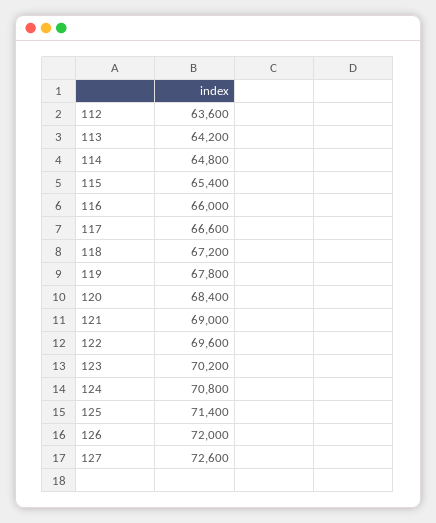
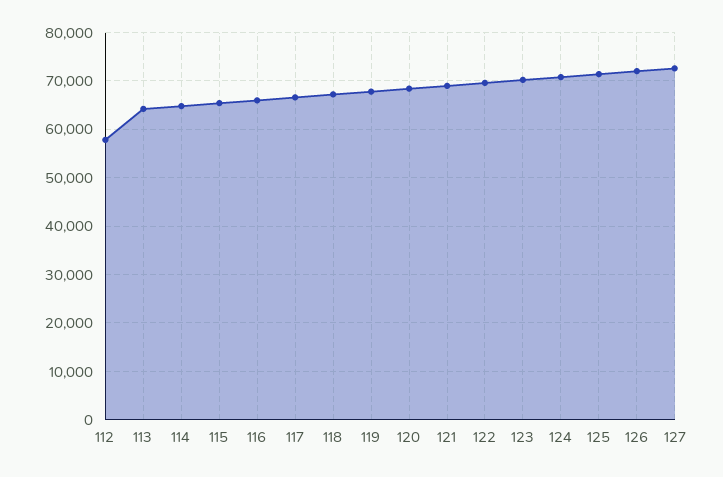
112: 63600 -> 58000

